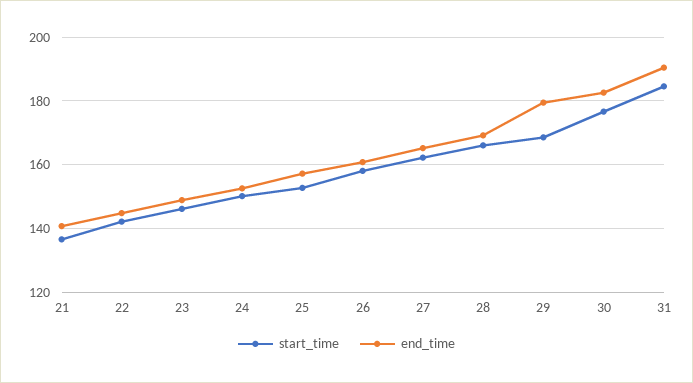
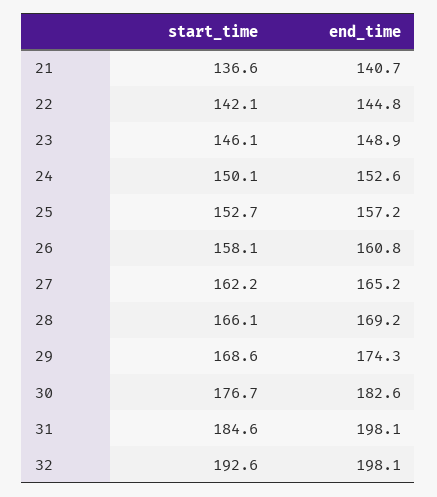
end_time, 29: 180 -> 174.3
end_time, 31: 190 -> 198.1
start_time, 32: none -> 192.6
end_time, 32: none -> 198.1

